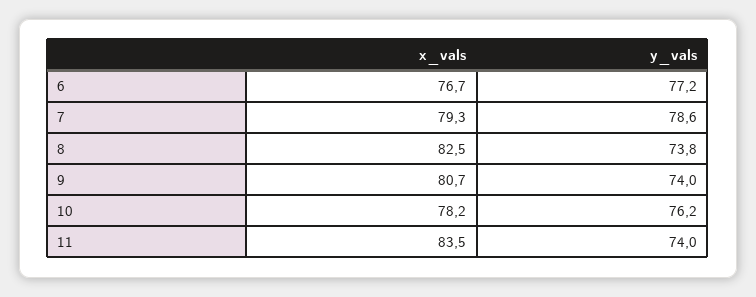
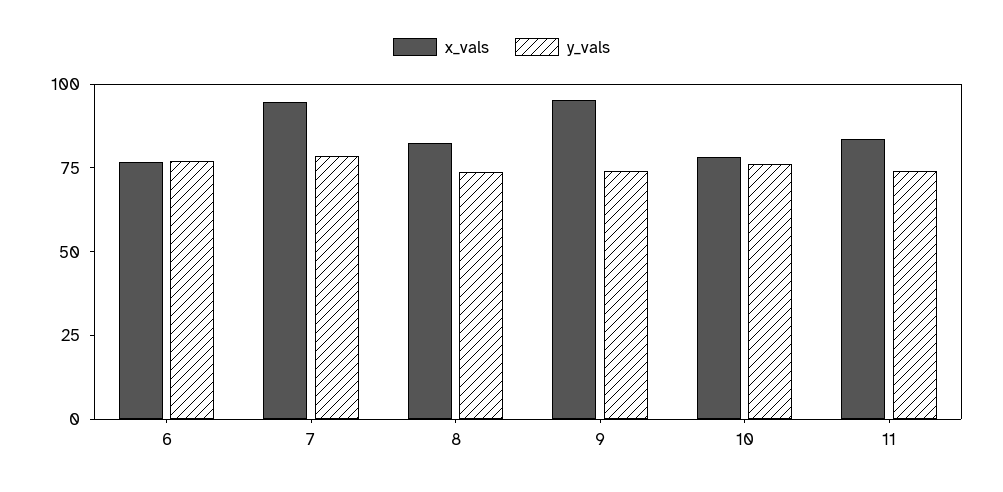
x_vals, 7: 79.3 -> 95
x_vals, 9: 80.7 -> 95

